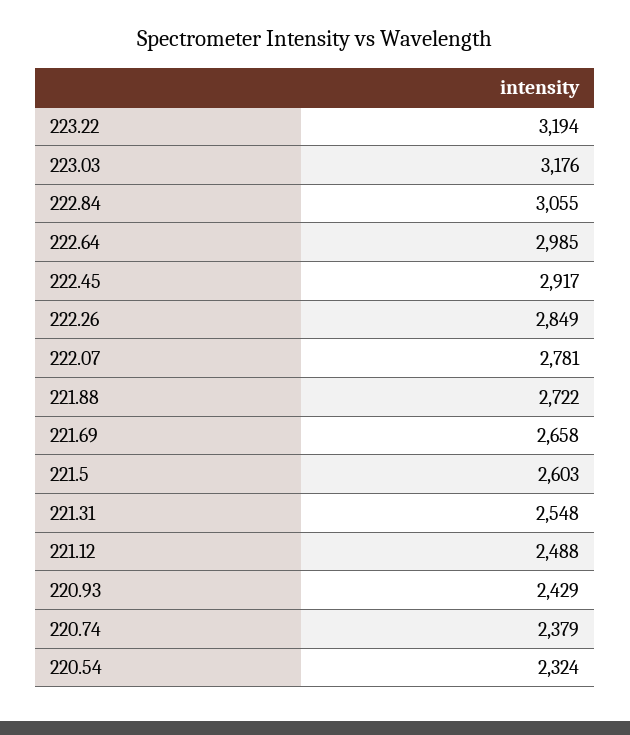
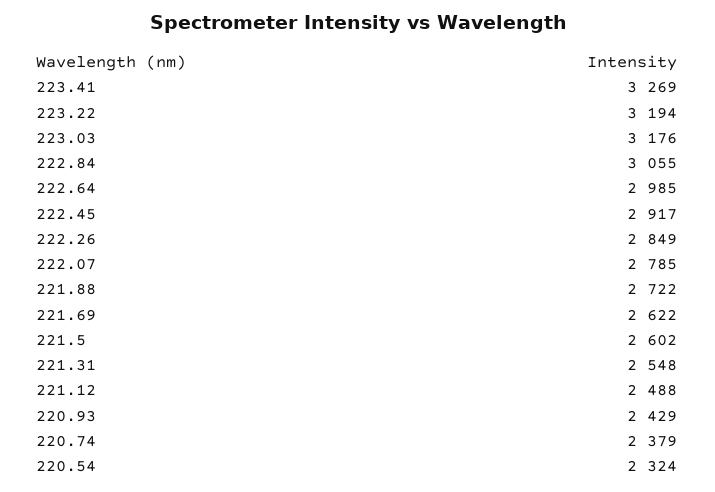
222.07: 2781 -> 2785
221.69: 2658 -> 2622
221.5: 2603 -> 2602
223.41: none -> 3269

